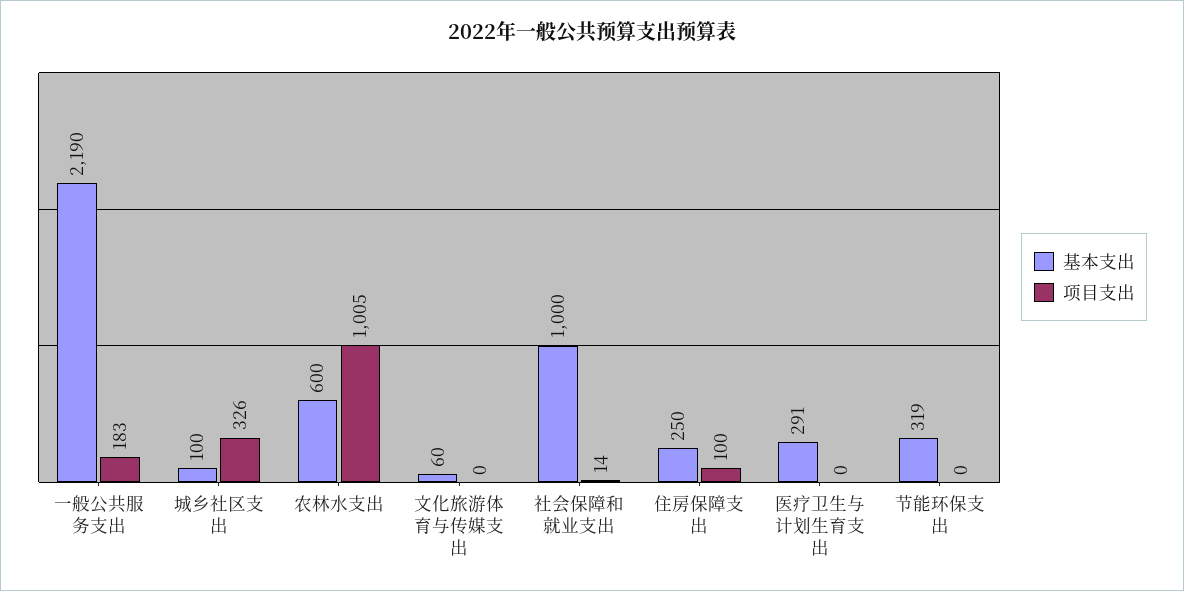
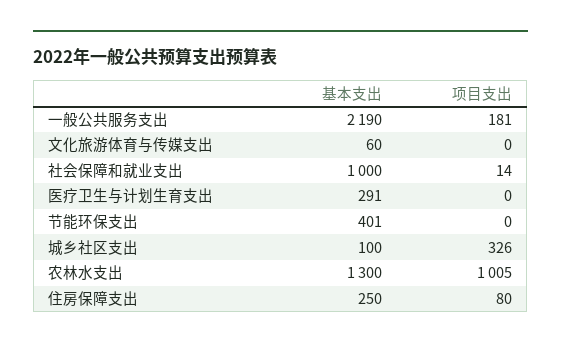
项目支出, 一般公共服务支出: 183 -> 181
基本支出, 农林水支出: 600 -> 1300
项目支出, 住房保障支出: 100 -> 80
基本支出, 节能环保支出: 319 -> 401

